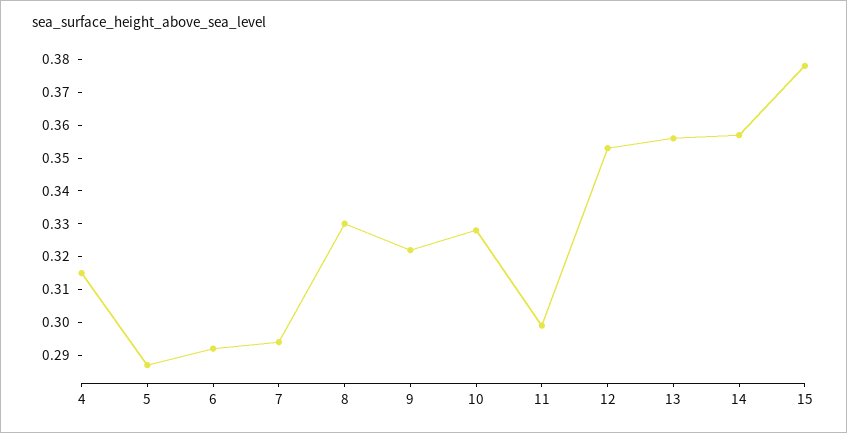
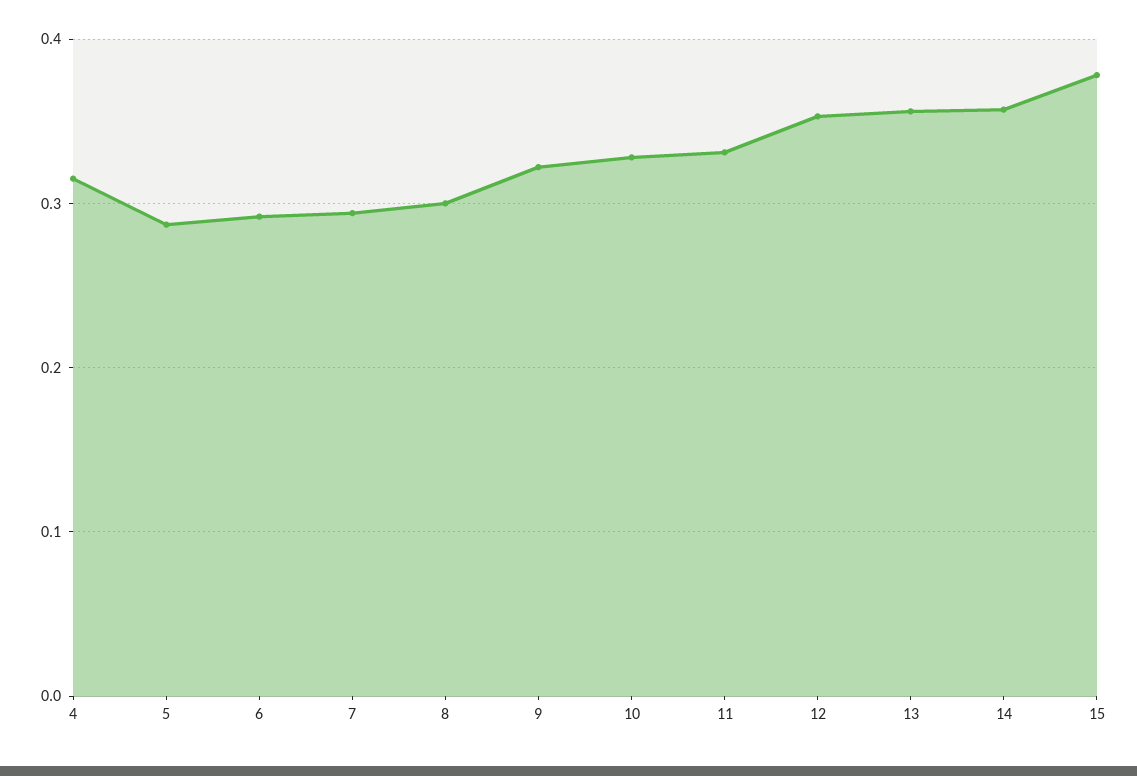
8: 0.33 -> 0.3
11: 0.3 -> 0.33

